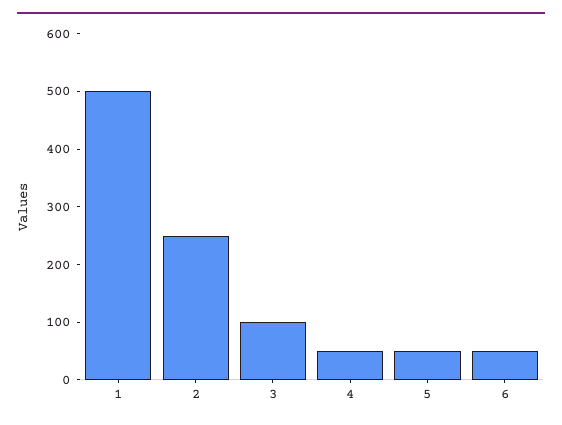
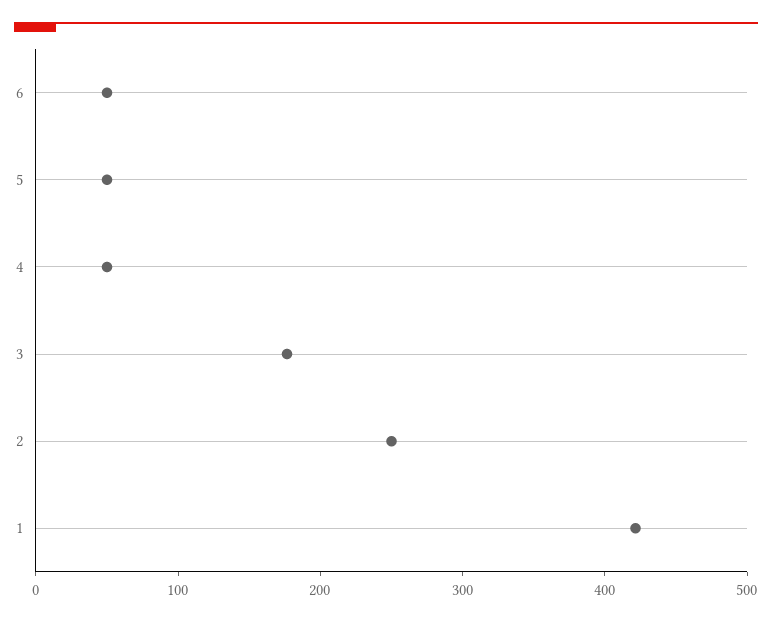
1: 500 -> 420
3: 100 -> 180

